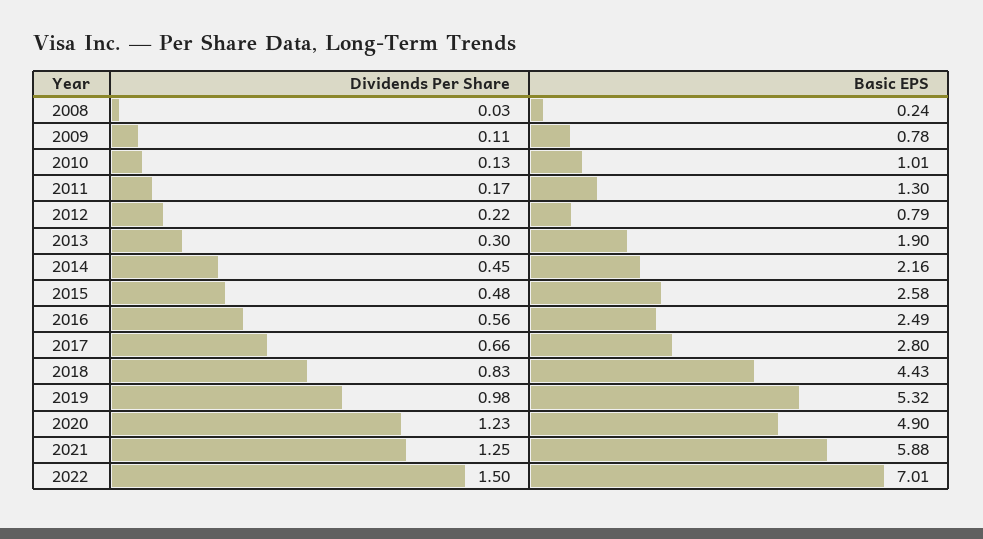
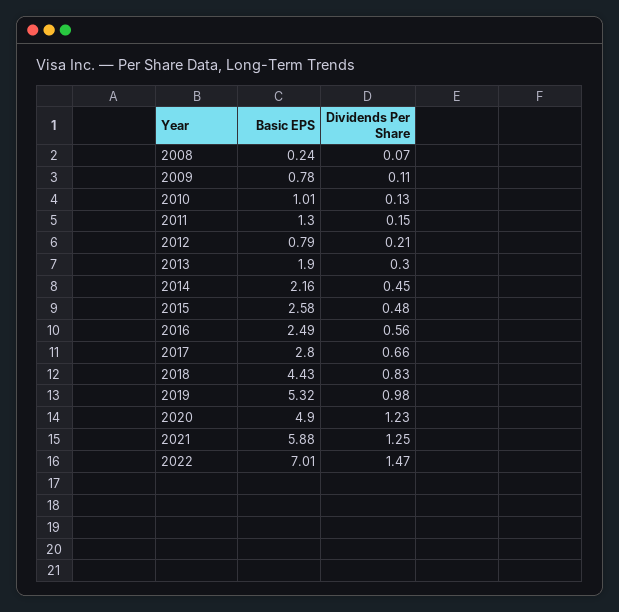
Dividends Per Share, 2008: 0.03 -> 0.07
Dividends Per Share, 2011: 0.17 -> 0.15
Dividends Per Share, 2012: 0.22 -> 0.21
Dividends Per Share, 2022: 1.5 -> 1.47

